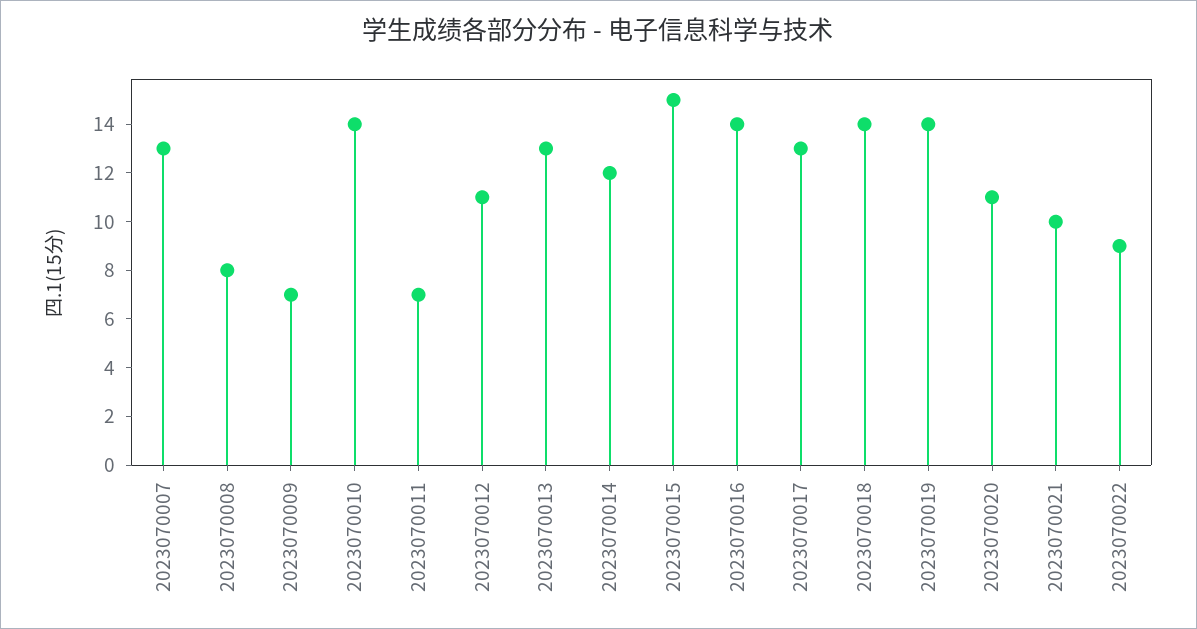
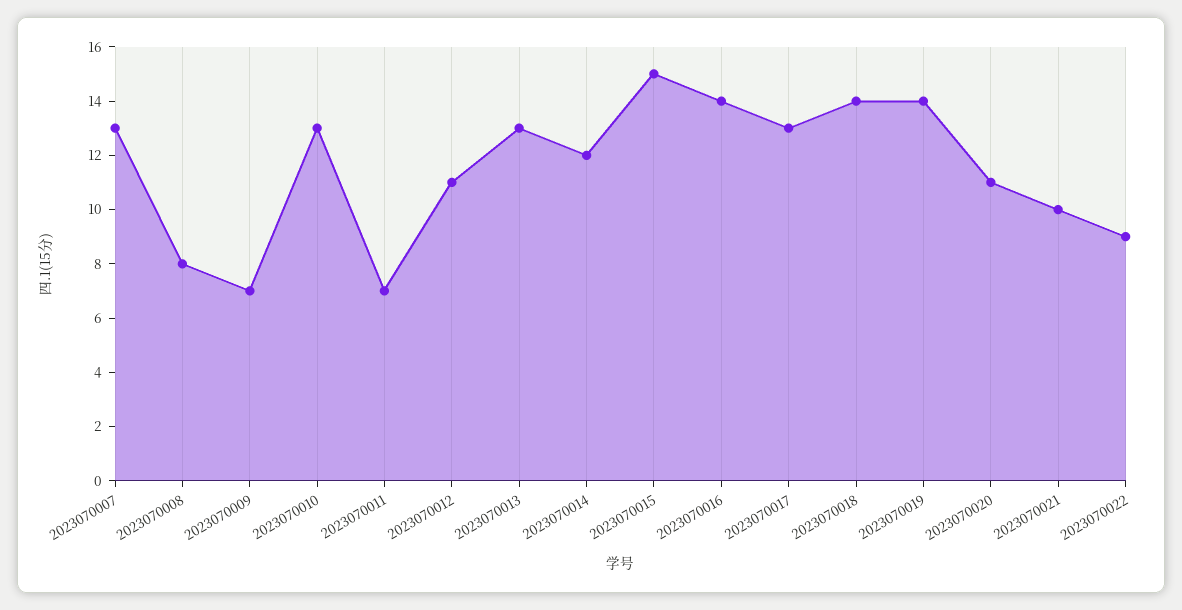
2023070010: 14 -> 13

